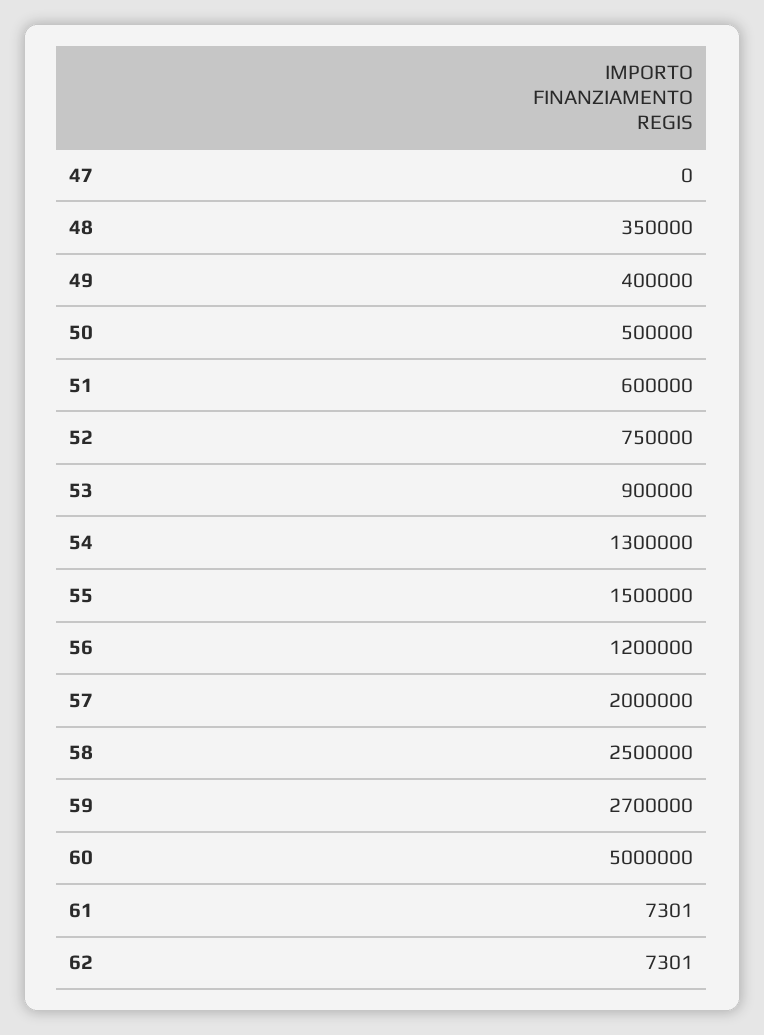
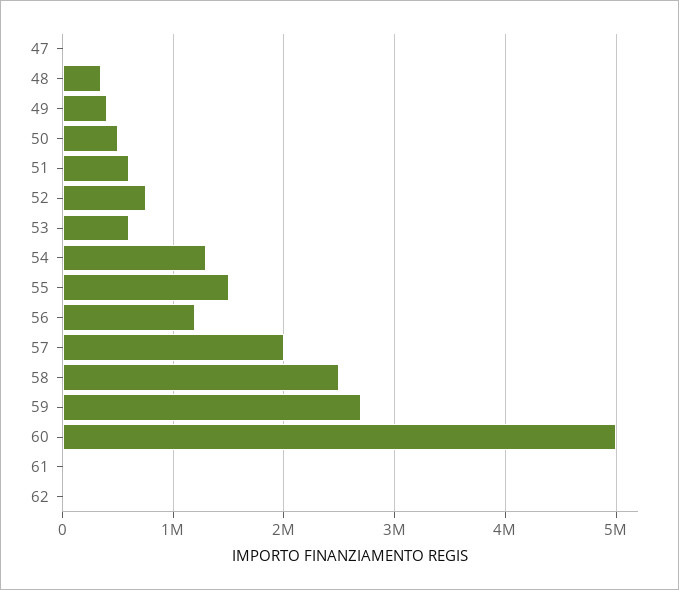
53: 900000 -> 600000

